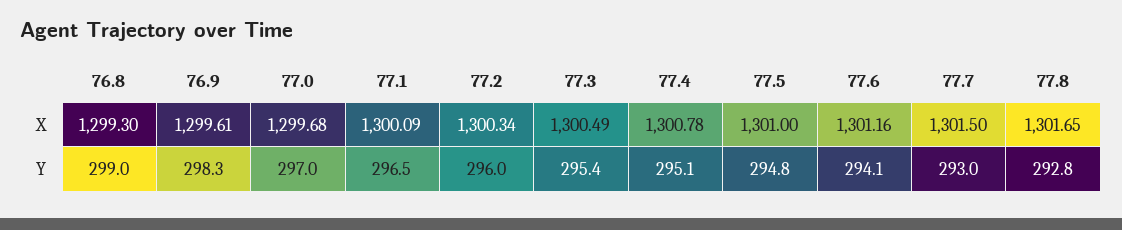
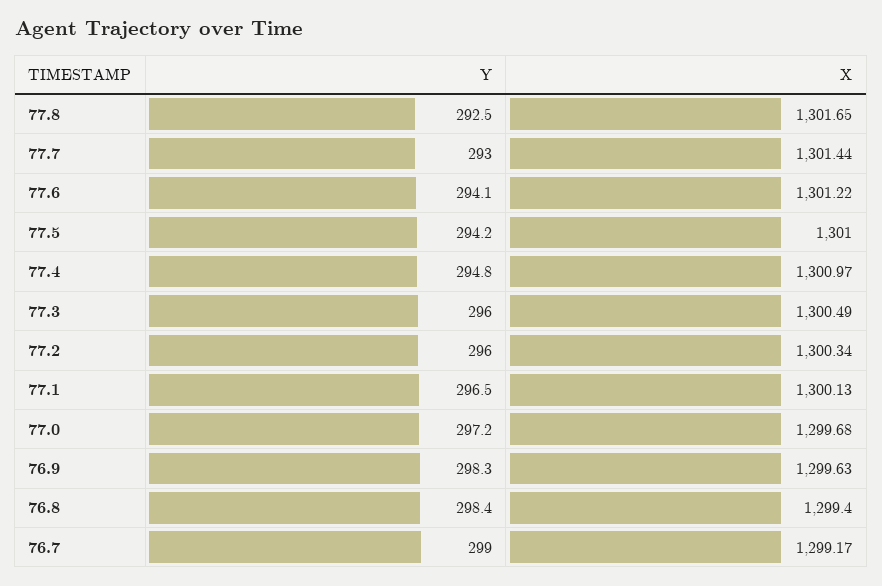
76.8, X: 1299.3 -> 1299.4
76.9, X: 1299.61 -> 1299.63
77.1, X: 1300.09 -> 1300.13
77.4, X: 1300.78 -> 1300.97
77.6, X: 1301.16 -> 1301.22
77.7, X: 1301.5 -> 1301.44
76.8, Y: 299 -> 298.4
77.0, Y: 297 -> 297.2
77.3, Y: 295.4 -> 296
77.4, Y: 295.1 -> 294.8
77.5, Y: 294.8 -> 294.2
77.8, Y: 292.8 -> 292.5
76.7, Y: none -> 299
76.7, X: none -> 1299.17

